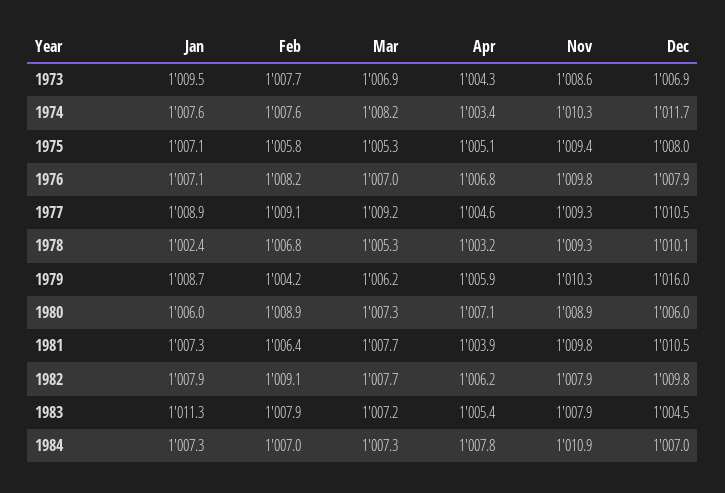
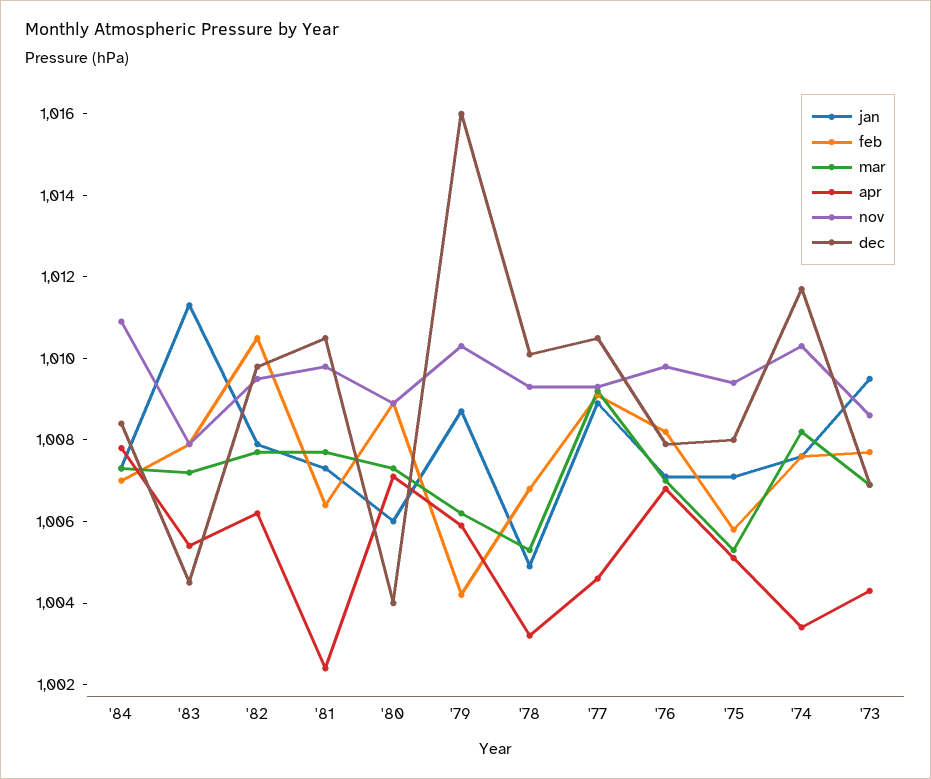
Jan, 1978: 1002.4 -> 1005
Dec, 1980: 1006 -> 1004
Apr, 1981: 1003.9 -> 1002.5
Feb, 1982: 1009.1 -> 1010.5
Nov, 1982: 1007.9 -> 1009.5
Dec, 1984: 1007 -> 1008.5

